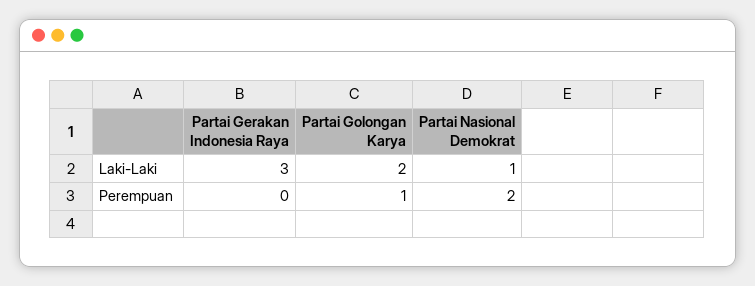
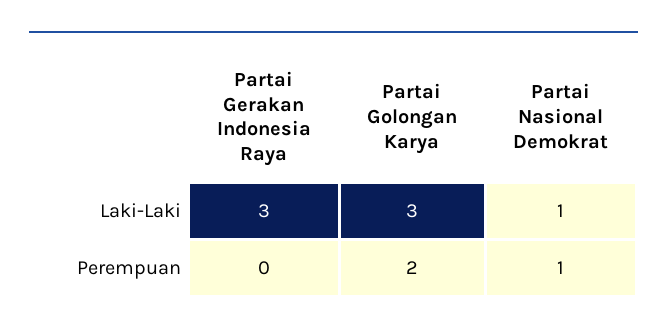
Partai Golongan Karya, Laki-Laki: 2 -> 3
Partai Golongan Karya, Perempuan: 1 -> 2
Partai Nasional Demokrat, Perempuan: 2 -> 1

